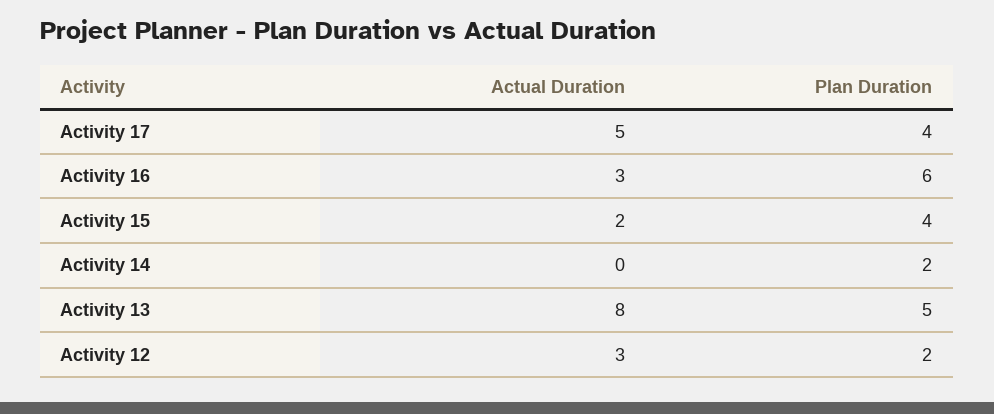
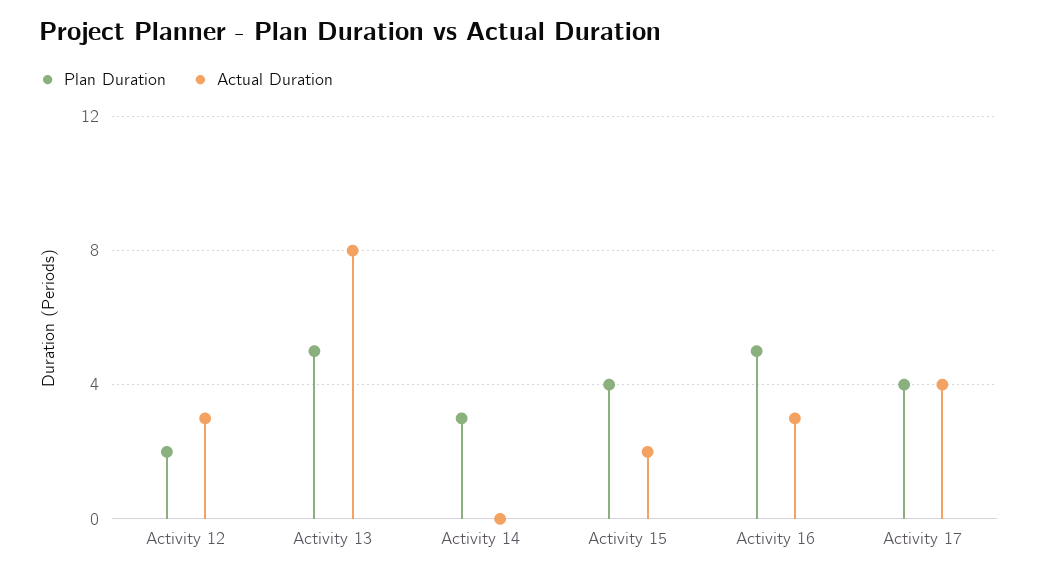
Actual Duration, Activity 17: 5 -> 4
Plan Duration, Activity 16: 6 -> 5
Plan Duration, Activity 14: 2 -> 3

